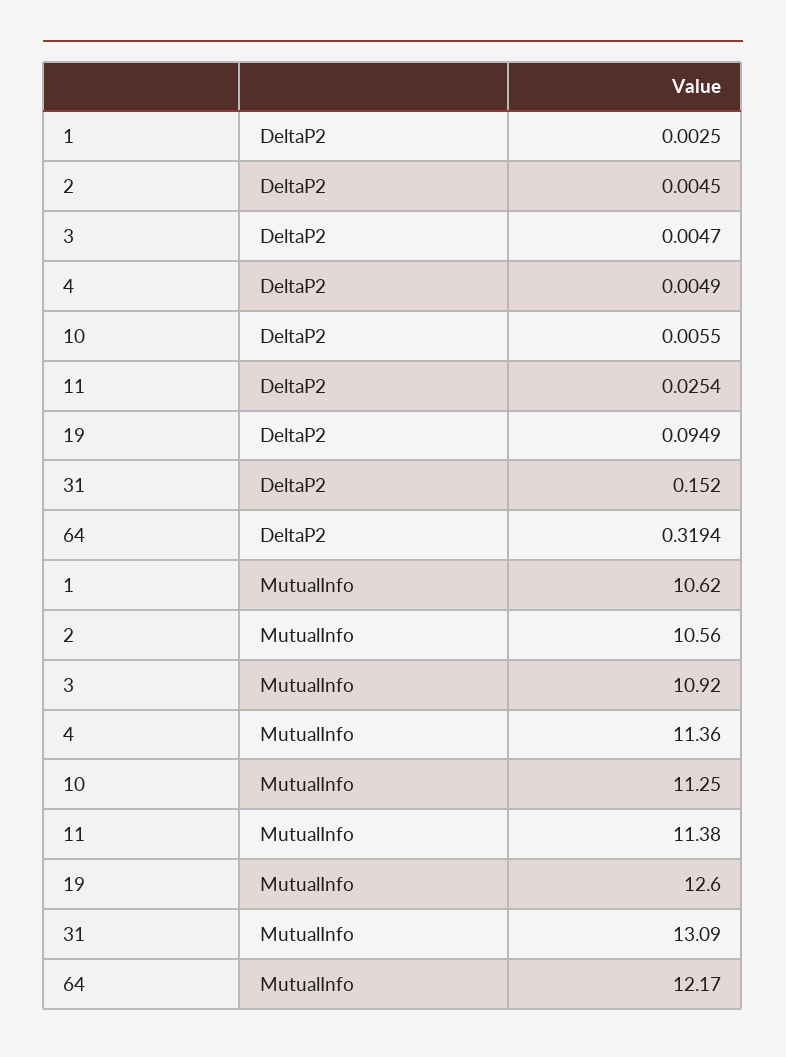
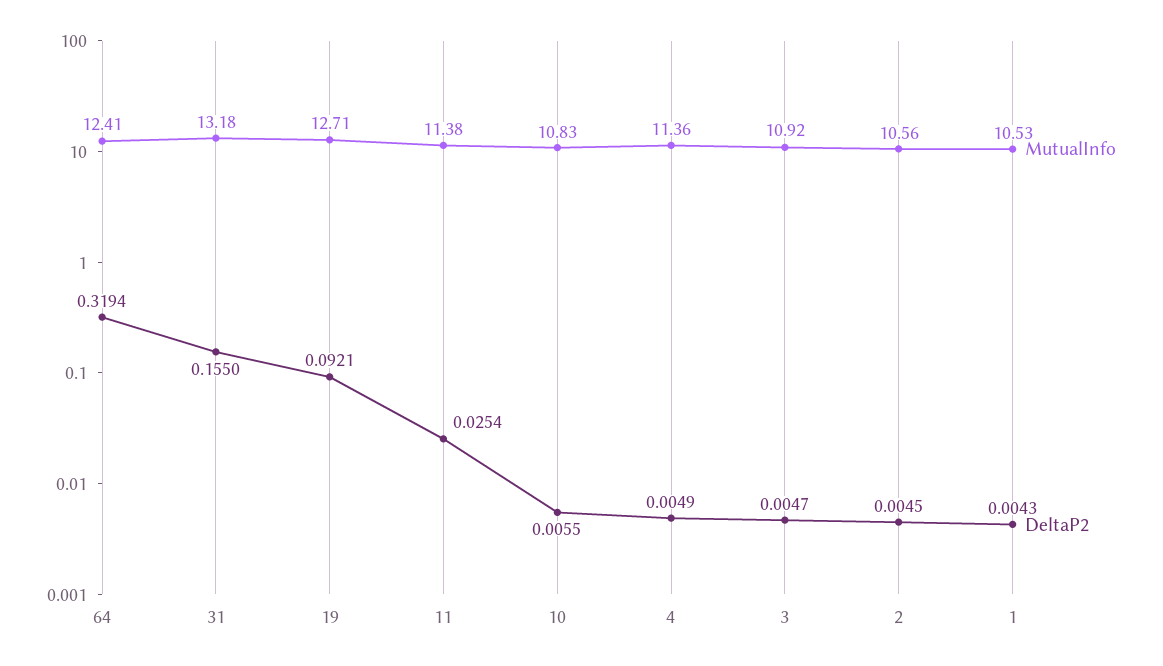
DeltaP2, 1: 0.0025 -> 0.0043
DeltaP2, 19: 0.0949 -> 0.0921
DeltaP2, 31: 0.152 -> 0.155
MutualInfo, 1: 10.62 -> 10.53
MutualInfo, 10: 11.25 -> 10.83
MutualInfo, 19: 12.6 -> 12.71
MutualInfo, 31: 13.09 -> 13.18
MutualInfo, 64: 12.17 -> 12.41

